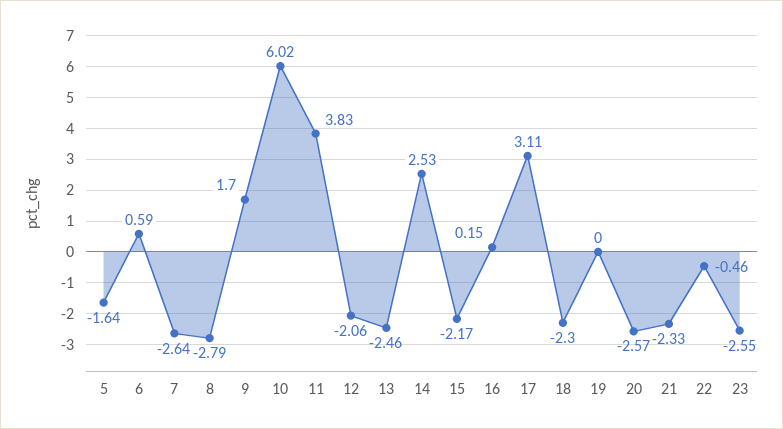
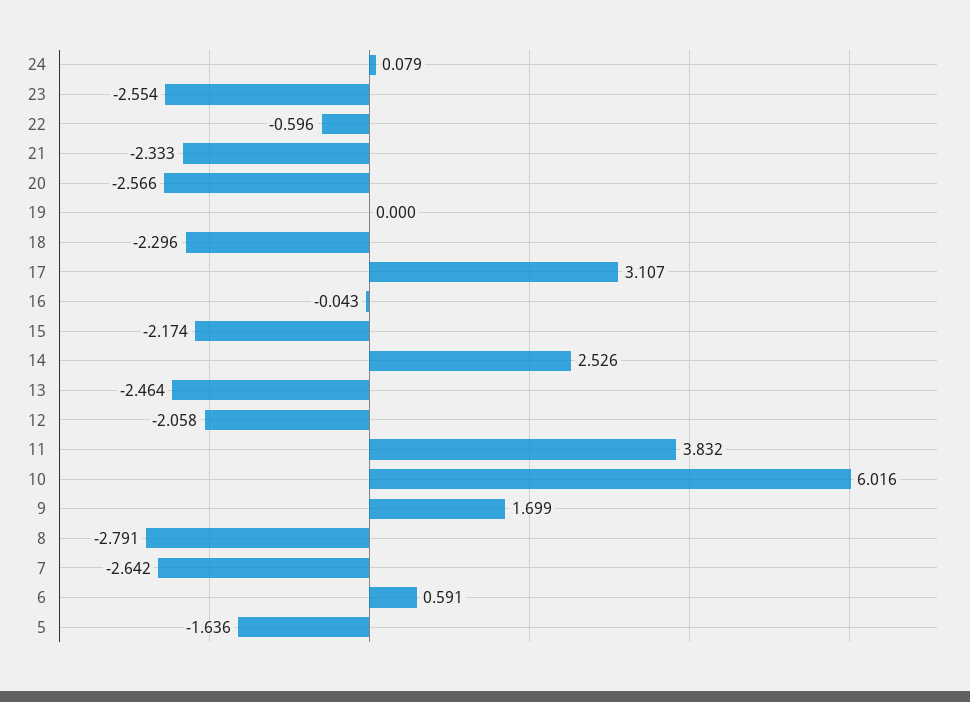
16: 0.15 -> -0.043
22: -0.46 -> -0.596
24: none -> 0.079

